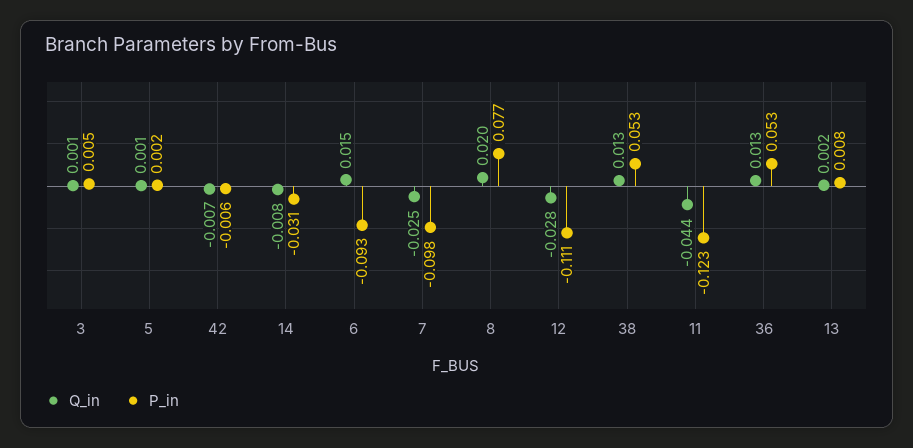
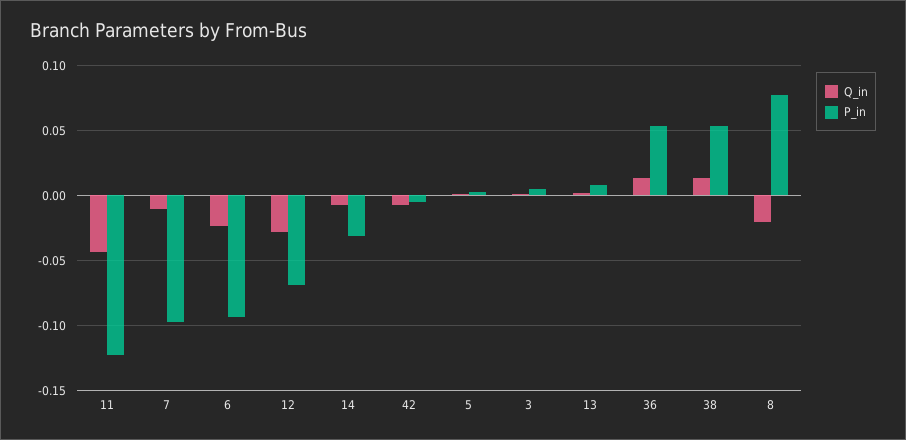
Q_in, 6: 0.015 -> -0.025
Q_in, 7: -0.025 -> -0.01
Q_in, 8: 0.02 -> -0.02
P_in, 12: -0.111 -> -0.07

